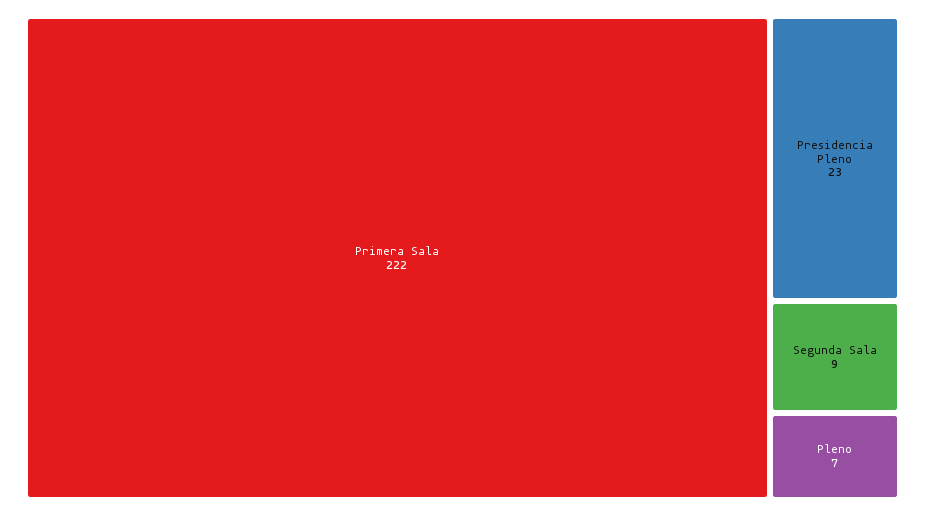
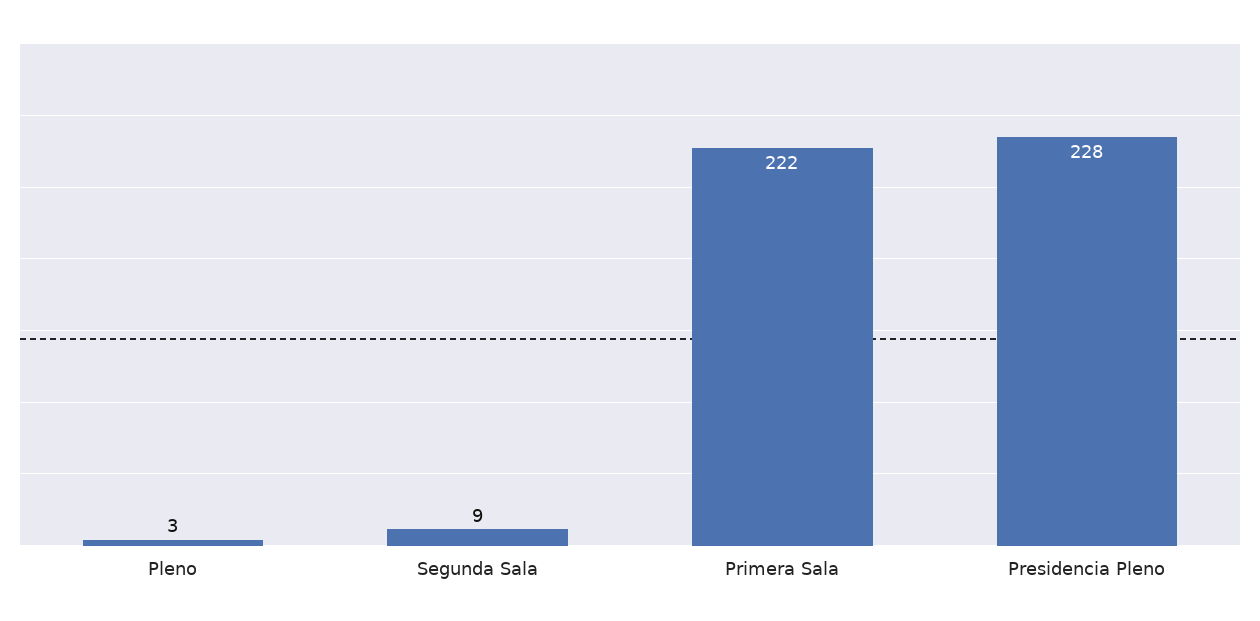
Presidencia Pleno: 23 -> 228
Pleno: 7 -> 3

